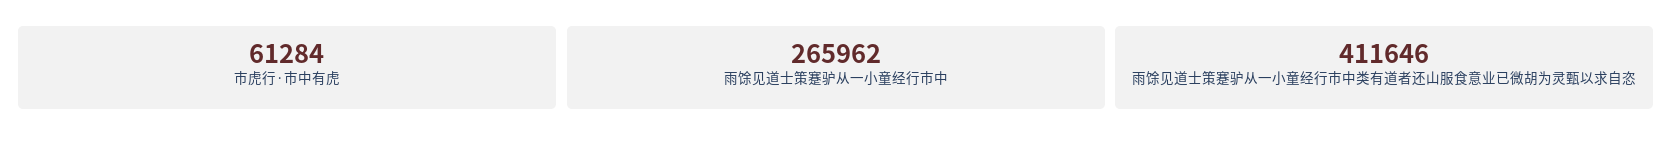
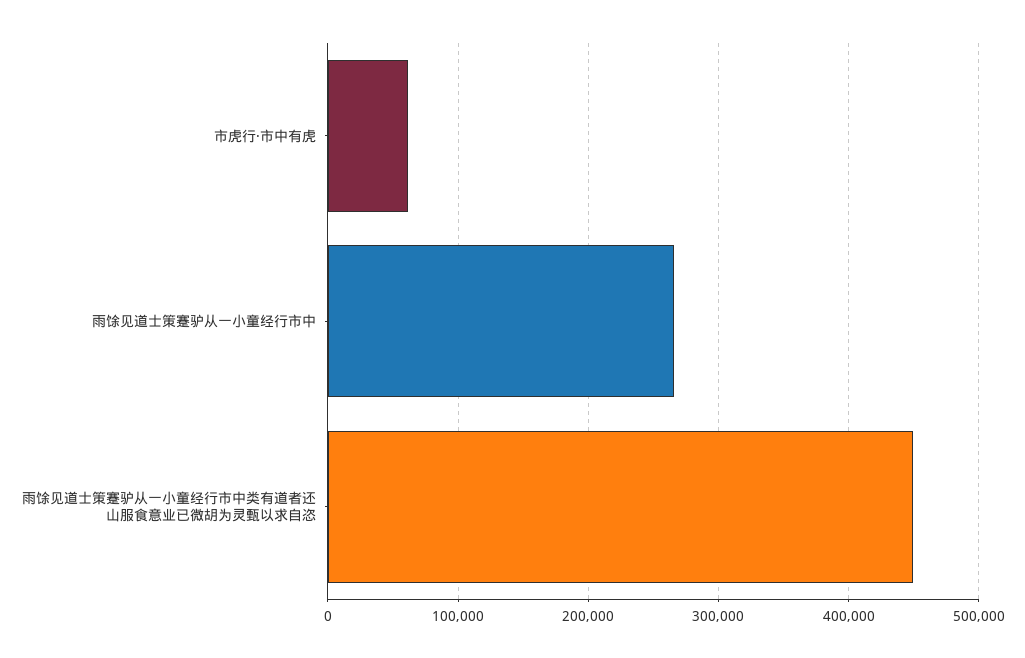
雨馀见道士策蹇驴从一小童经行市中类有道者还山服食意业已微胡为灵甄以求自恣: 411646 -> 450000

